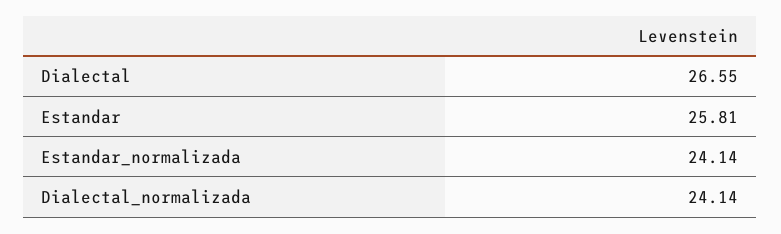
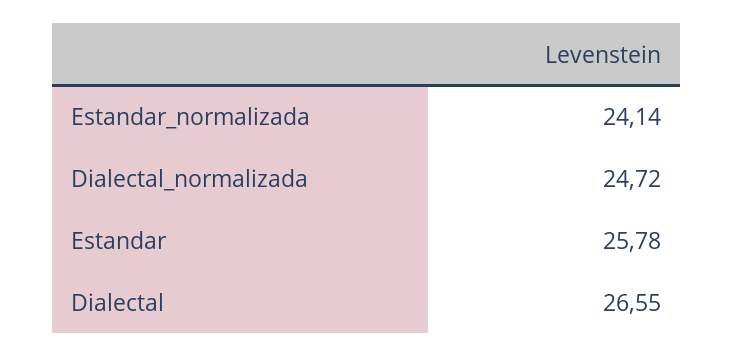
Estandar: 25.81 -> 25.78
Dialectal_normalizada: 24.14 -> 24.72

